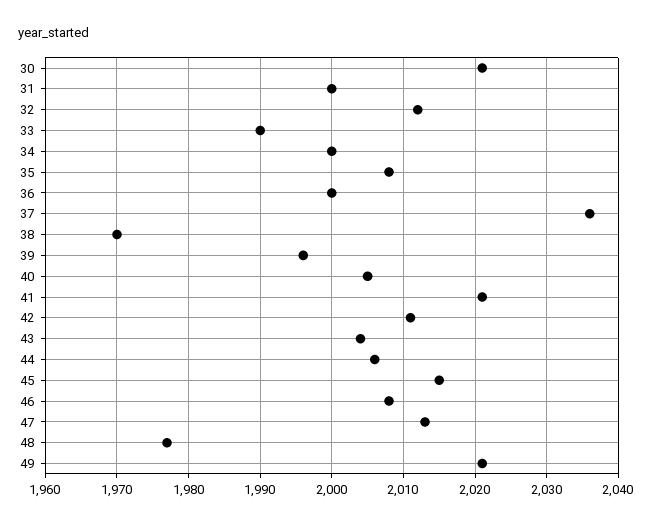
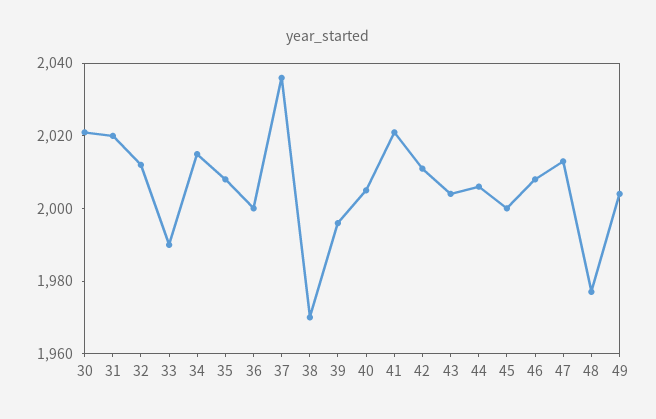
31: 2000 -> 2020
34: 2000 -> 2015
45: 2015 -> 2000
49: 2021 -> 2005

